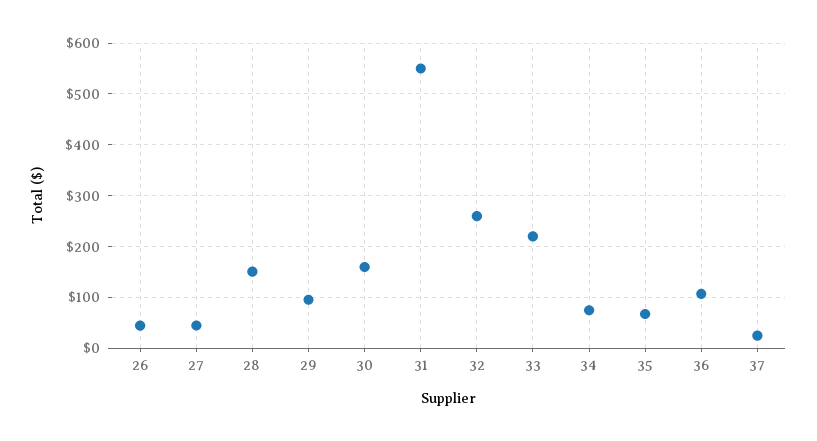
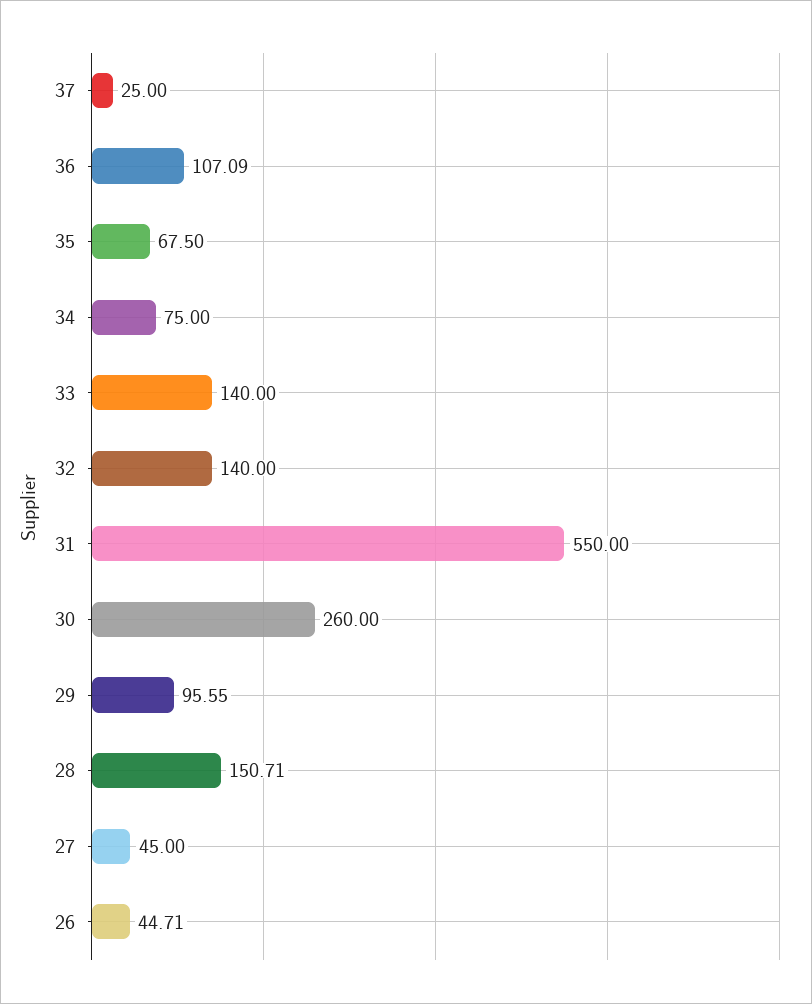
30: 160 -> 260
32: 260 -> 140
33: 220 -> 140

